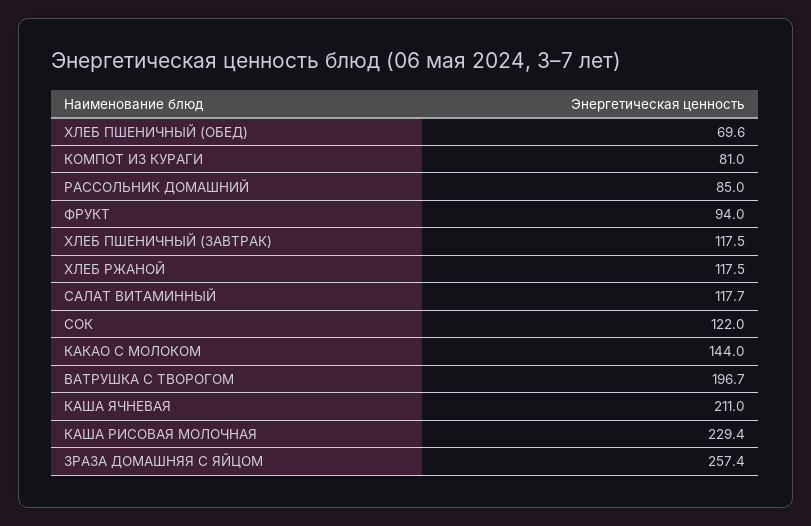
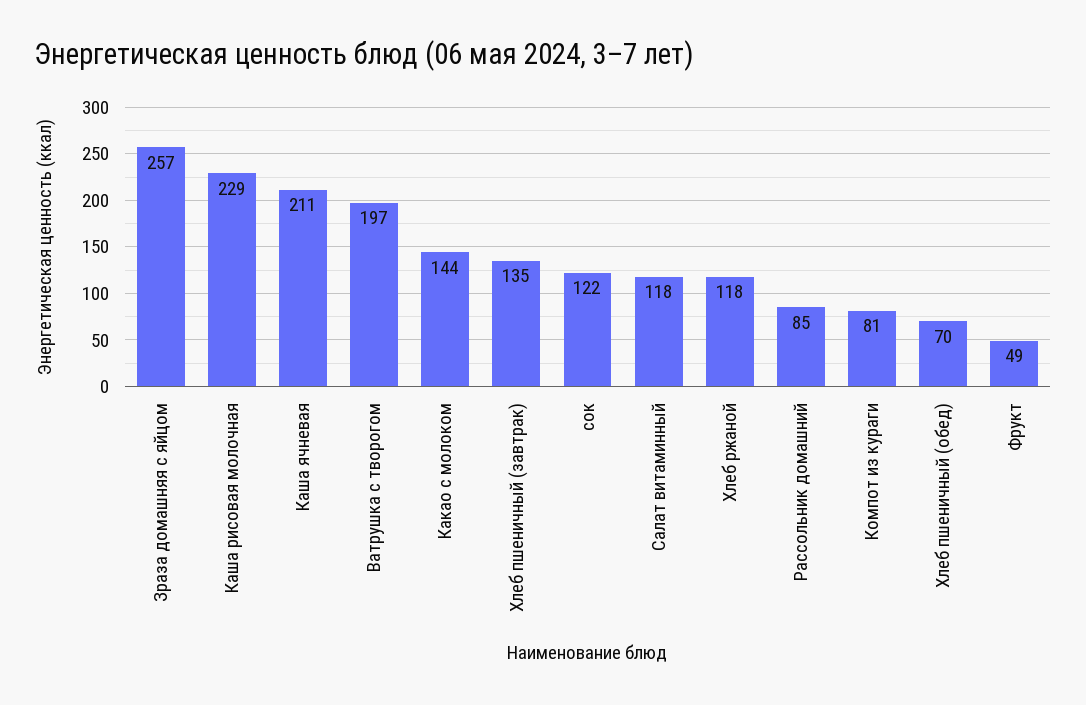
ФРУКТ: 94 -> 49
ХЛЕБ ПШЕНИЧНЫЙ (ЗАВТРАК): 117.5 -> 135

